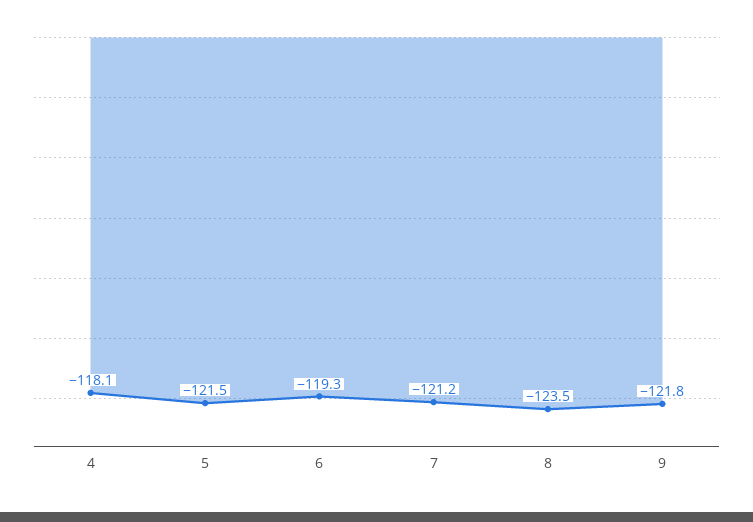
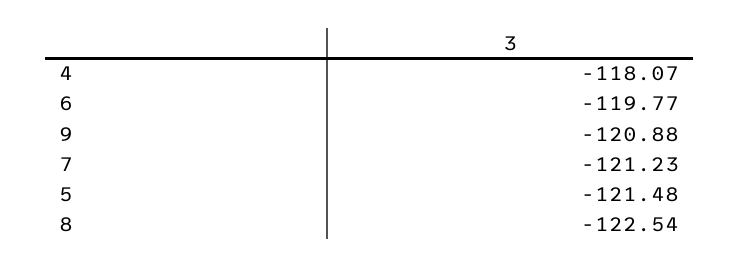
6: -119.3 -> -119.77
8: -123.5 -> -122.54
9: -121.8 -> -120.88

